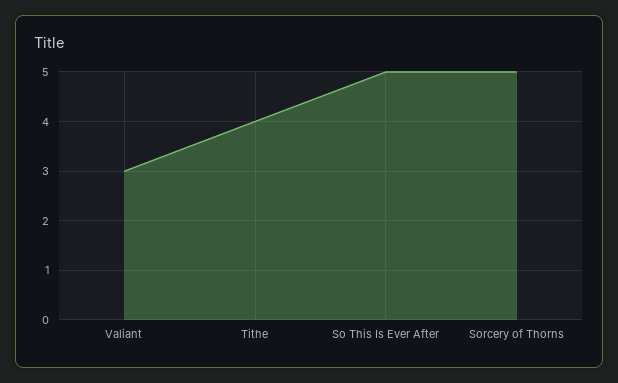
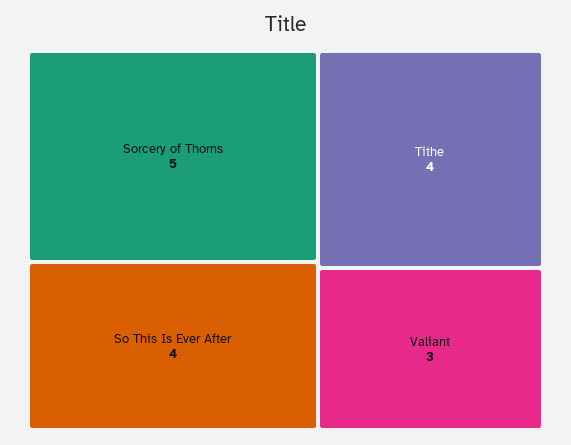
So This Is Ever After: 5 -> 4

